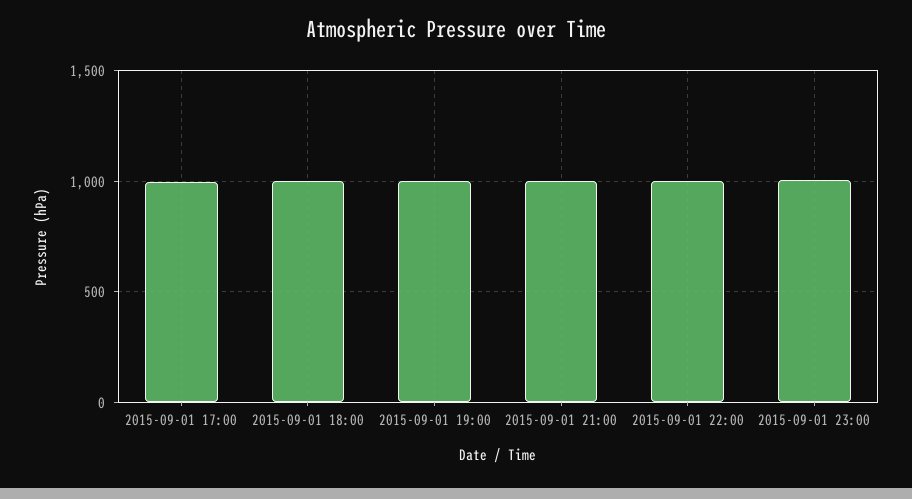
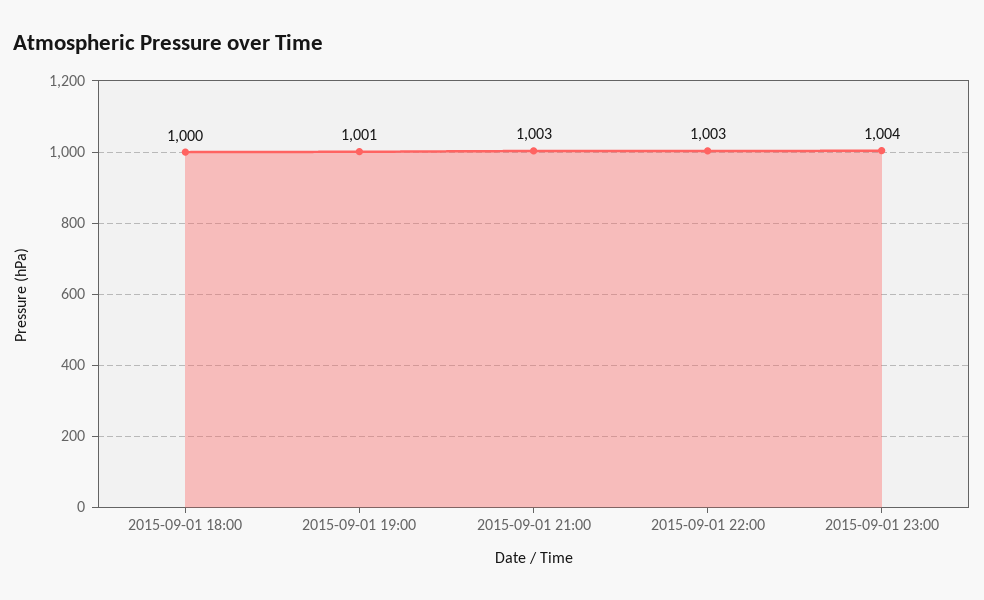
2015-09-01 17:00: 1000 -> none

